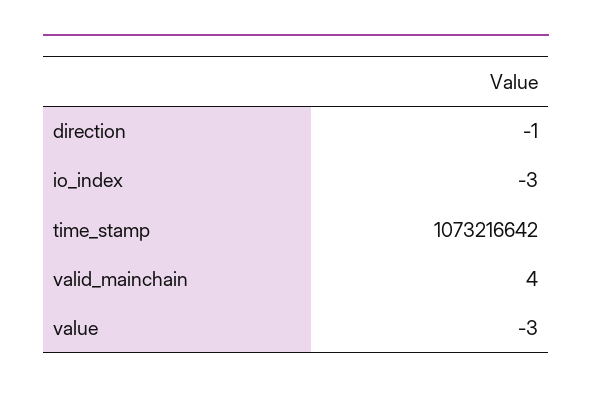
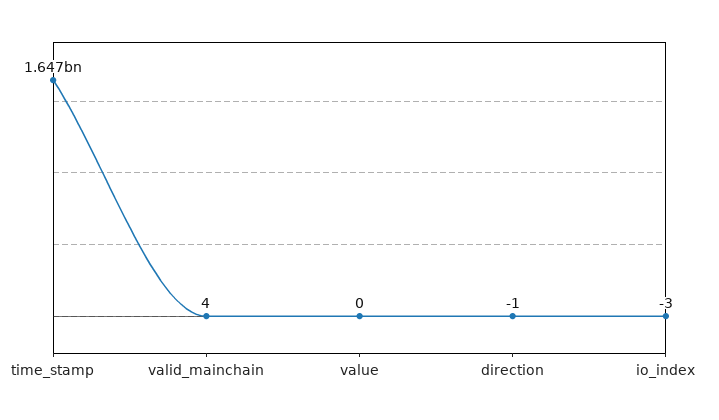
time_stamp: 1073216642 -> 1647000000
value: -3 -> 0

